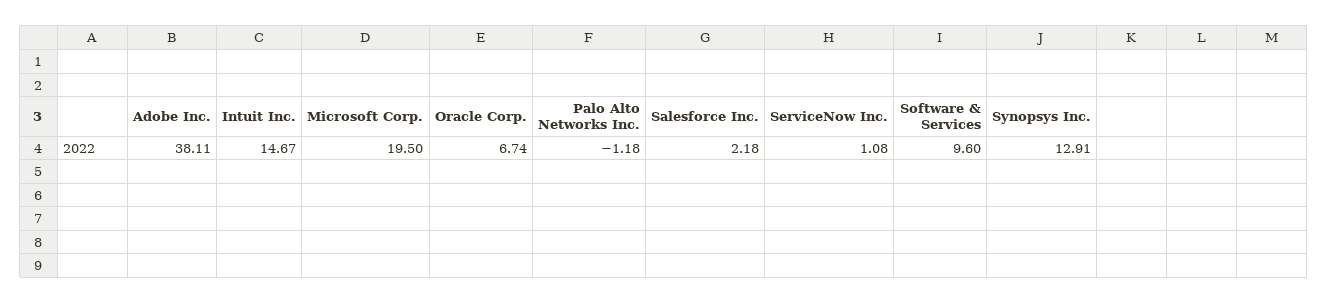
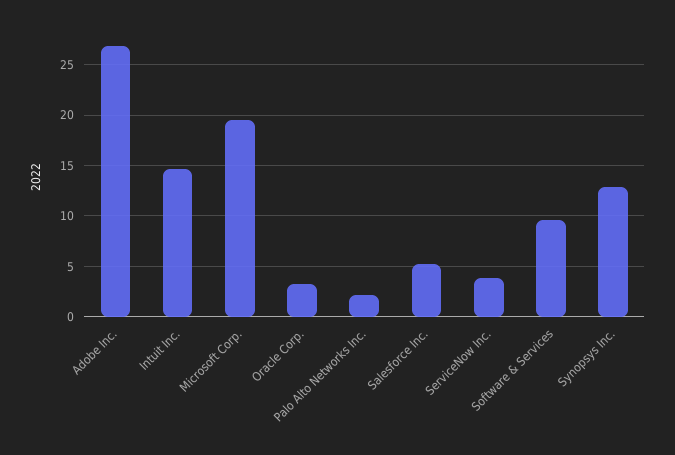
Adobe Inc.: 38.11 -> 27
Oracle Corp.: 6.74 -> 3
Palo Alto Networks Inc.: -1.18 -> 2
Salesforce Inc.: 2.18 -> 5
ServiceNow Inc.: 1.08 -> 4

